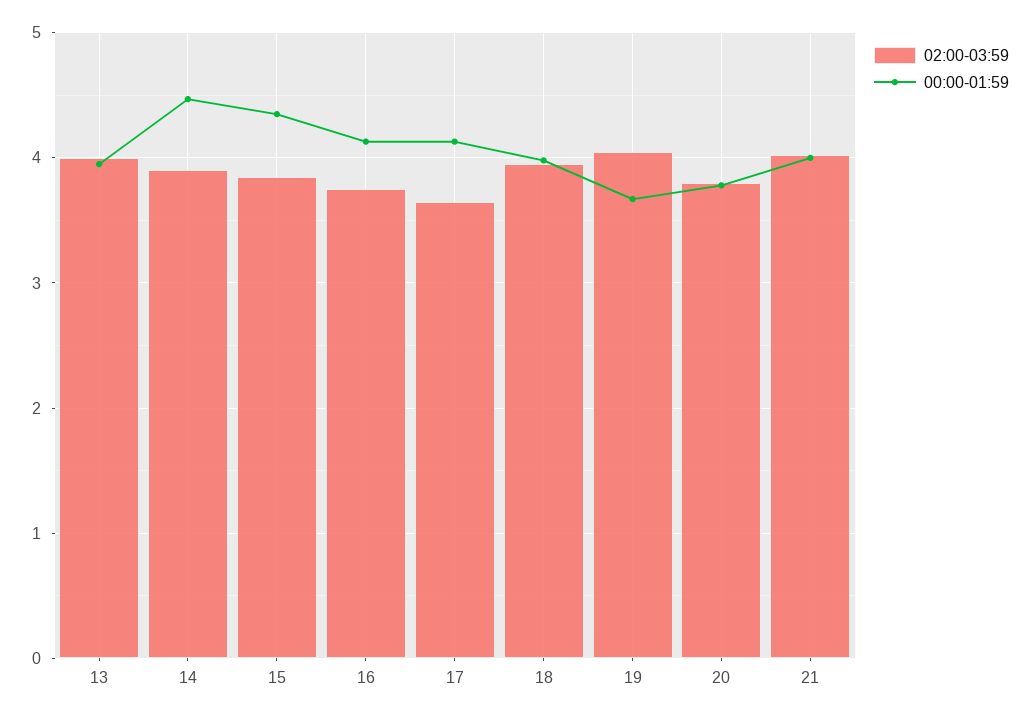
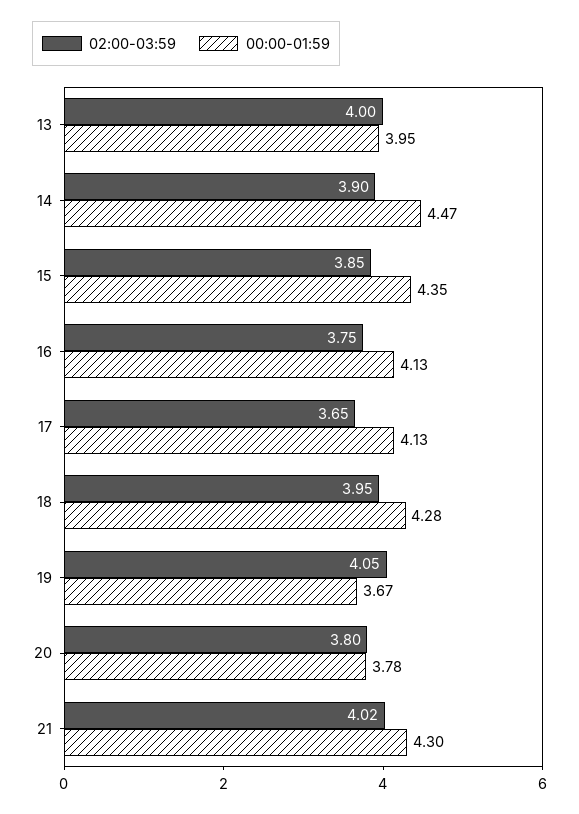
00:00-01:59, 18: 4 -> 4.28
00:00-01:59, 21: 4 -> 4.3

